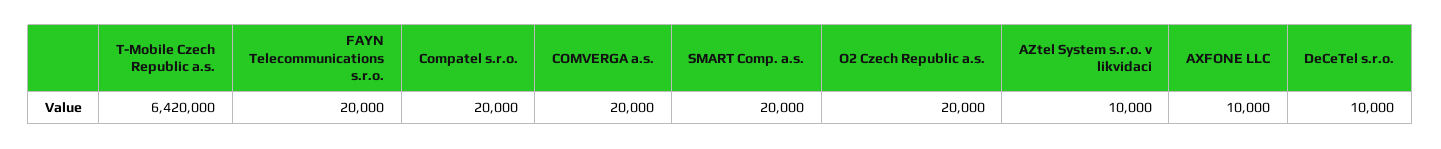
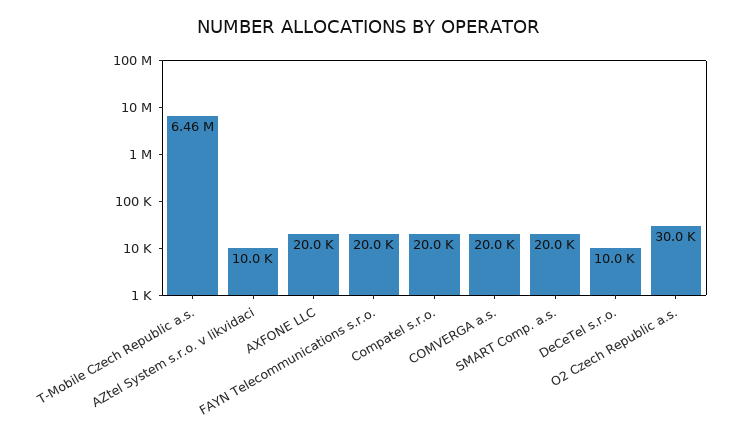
T-Mobile Czech Republic a.s.: 6420000 -> 6460000
O2 Czech Republic a.s.: 20000 -> 30000
AXFONE LLC: 10000 -> 20000

